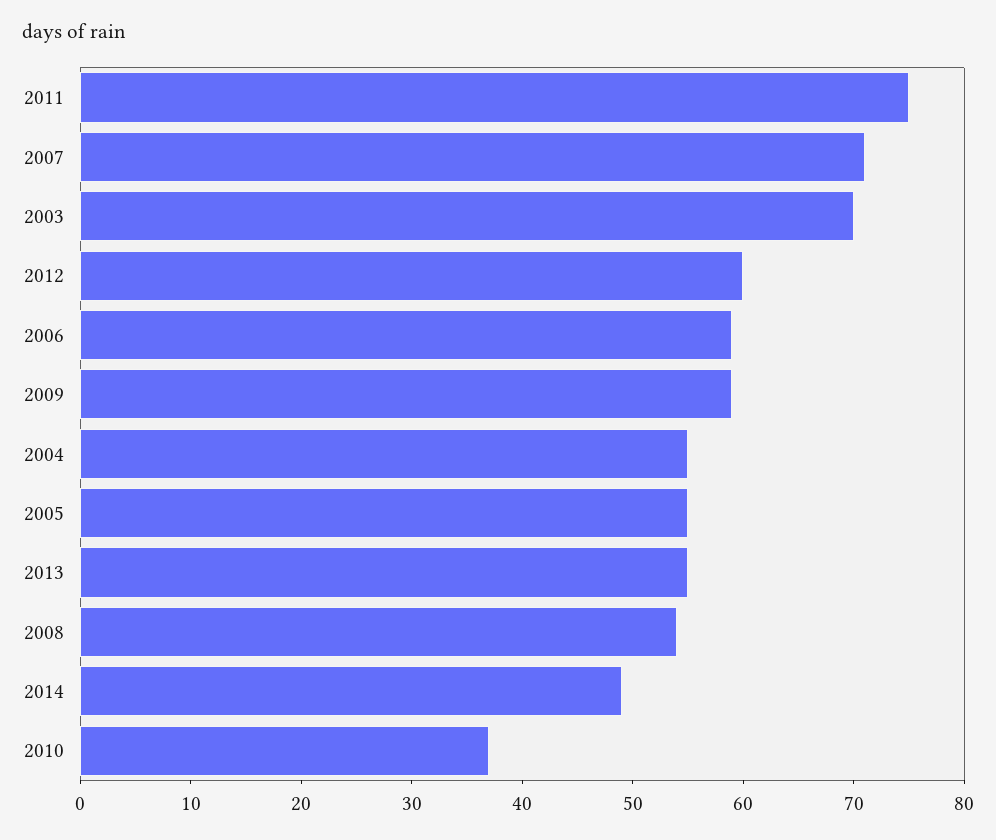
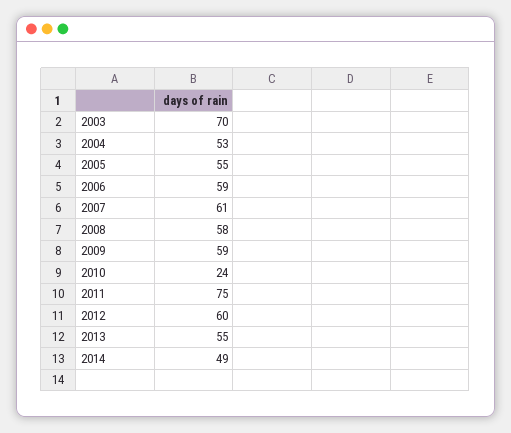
2007: 71 -> 61
2004: 55 -> 53
2008: 54 -> 58
2010: 37 -> 24

